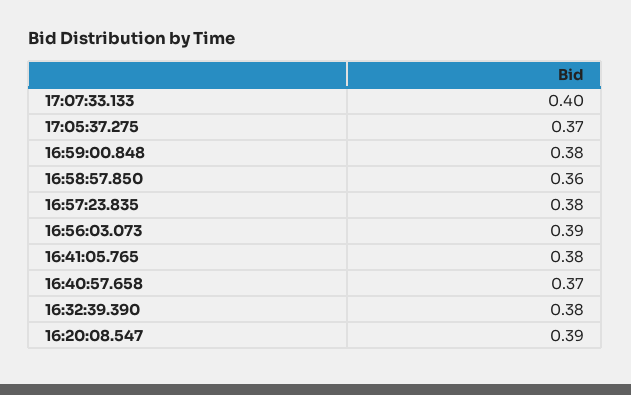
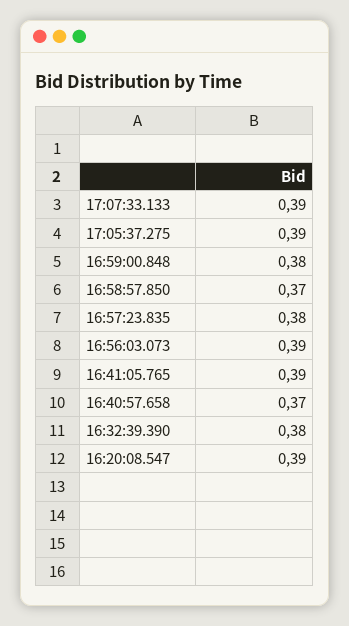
17:07:33.133: 0.4 -> 0.39
17:05:37.275: 0.37 -> 0.39
16:58:57.850: 0.36 -> 0.37
16:41:05.765: 0.38 -> 0.39

